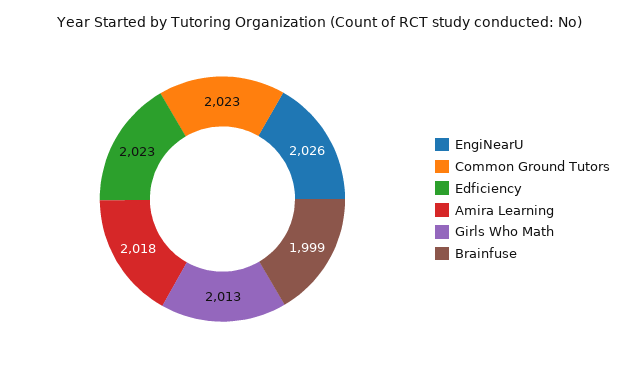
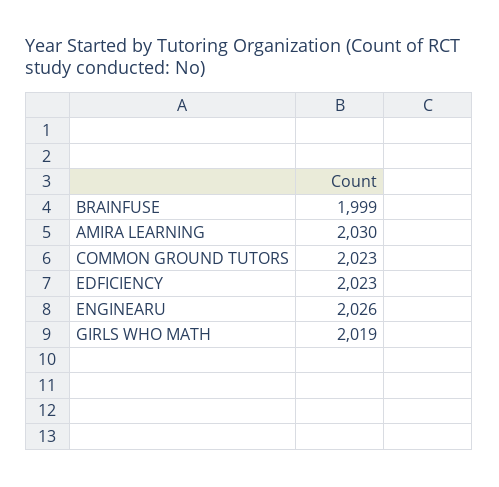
Amira Learning: 2018 -> 2030
Girls Who Math: 2013 -> 2019

